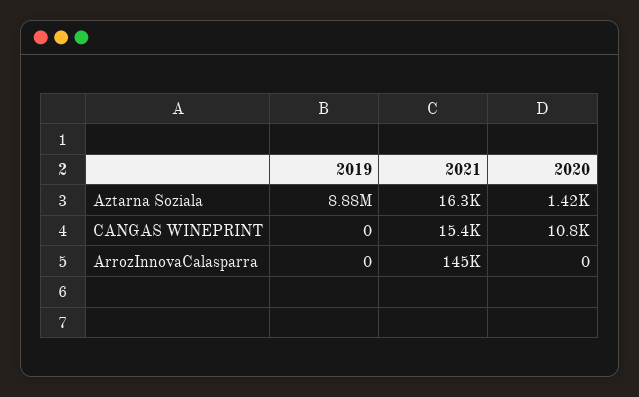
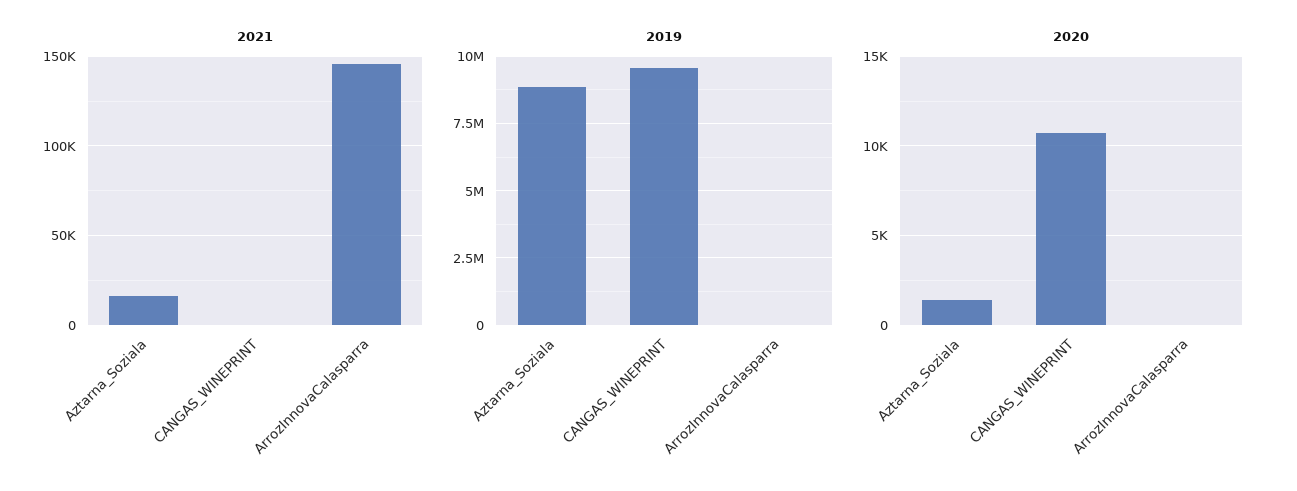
2019, CANGAS WINEPRINT: 0 -> 9500000
2021, CANGAS WINEPRINT: 15400 -> 0

